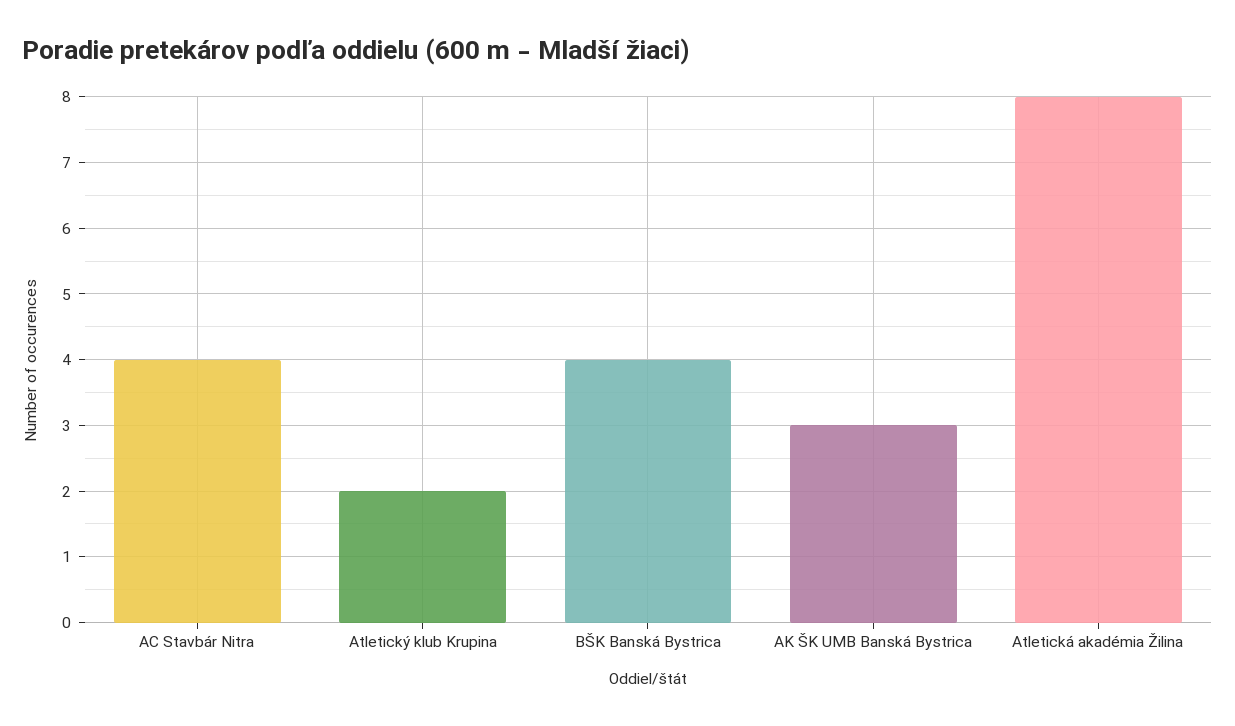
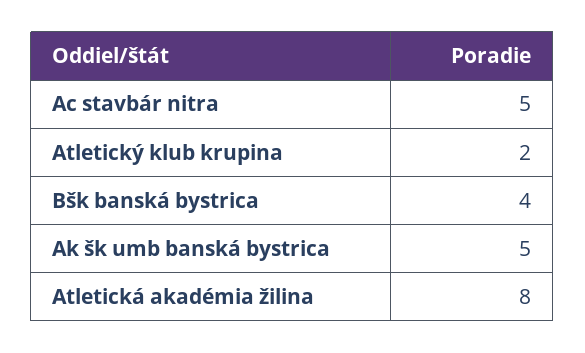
AC Stavbár Nitra: 4 -> 5
AK ŠK UMB Banská Bystrica: 3 -> 5

